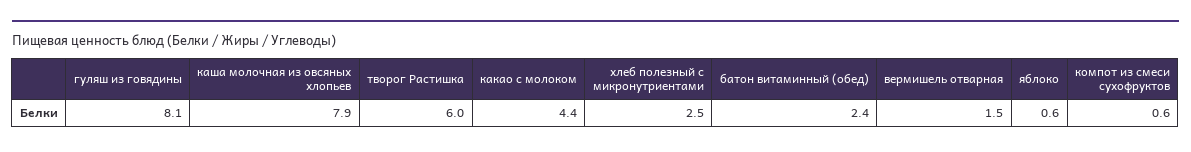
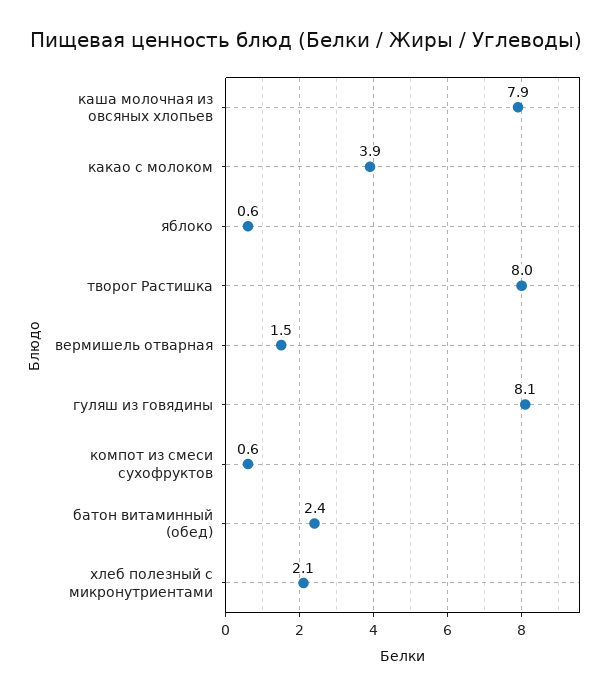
творог Растишка: 6 -> 8
какао с молоком: 4.4 -> 3.9
хлеб полезный с микронутриентами: 2.5 -> 2.1

